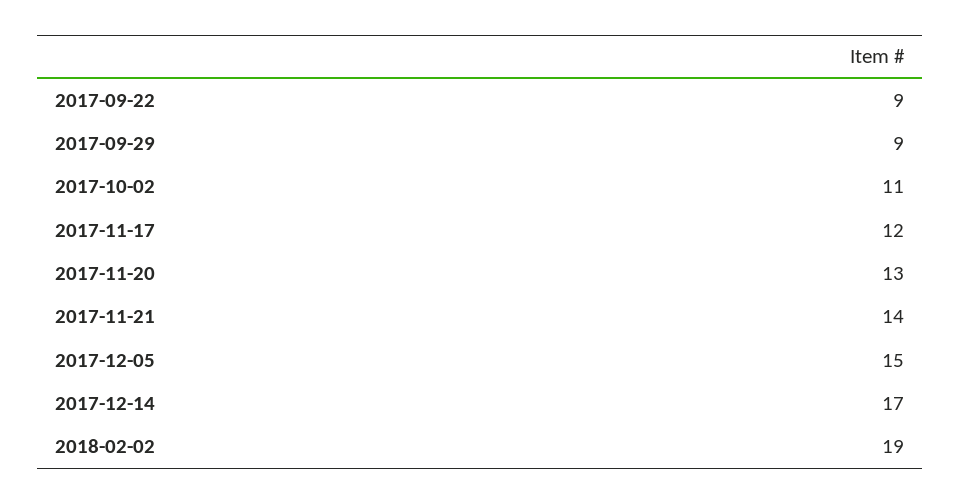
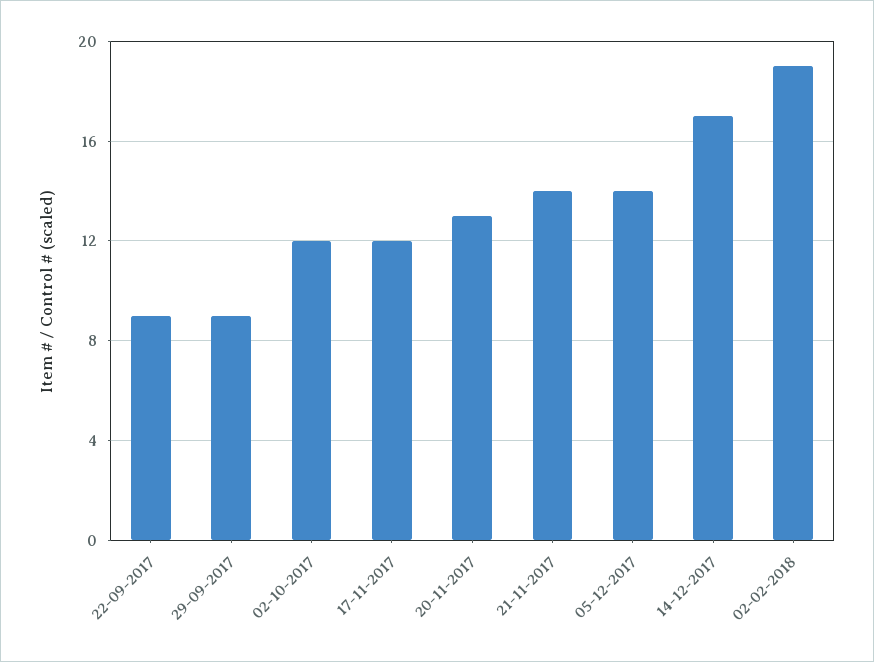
2017-10-02: 11 -> 12
2017-12-05: 15 -> 14

